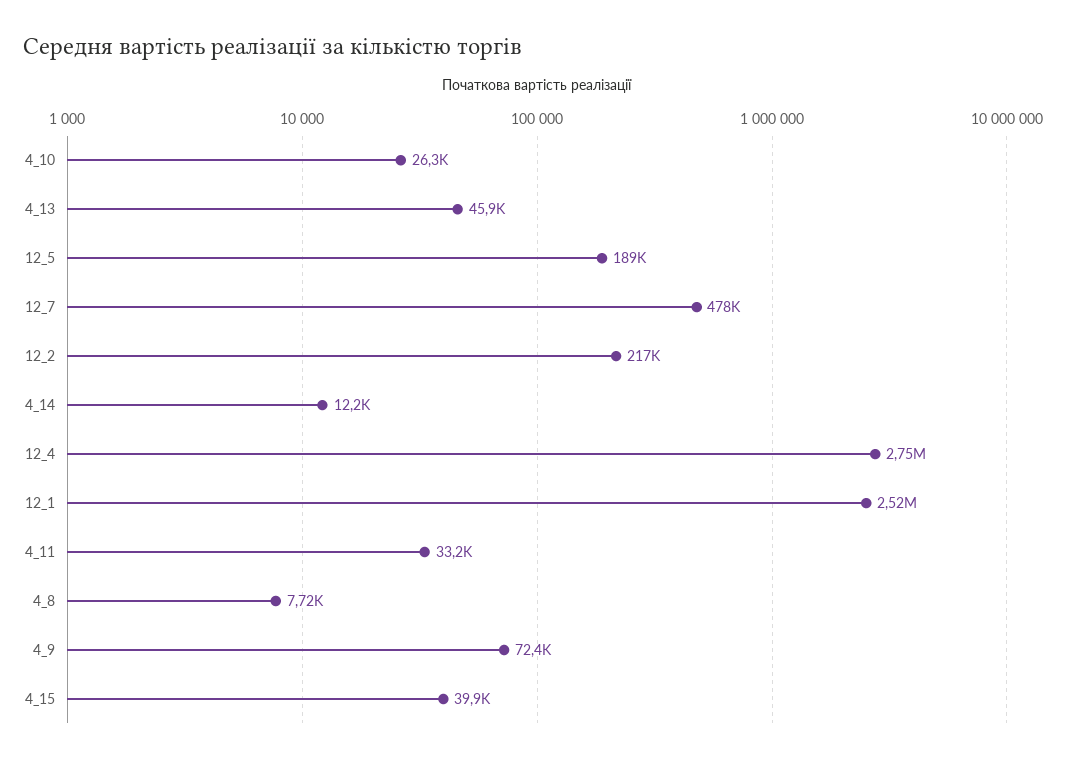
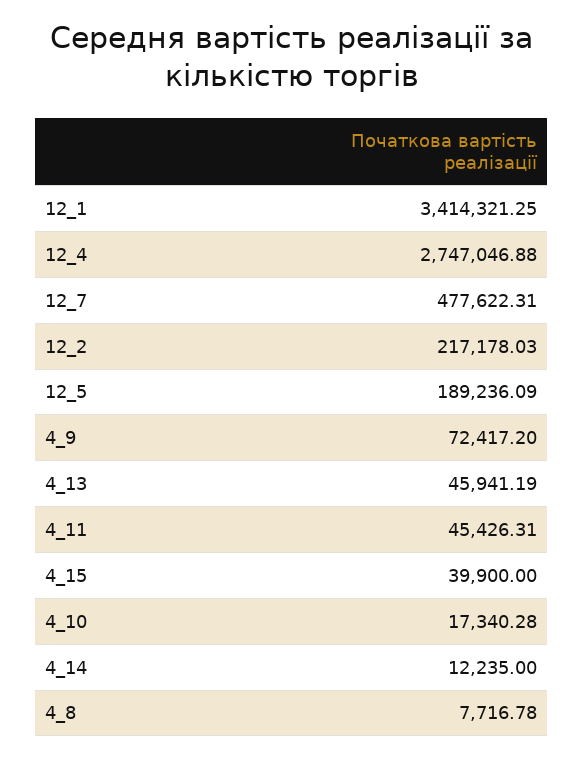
4_10: 26300 -> 17340.28
12_1: 2520000 -> 3414321.25
4_11: 33200 -> 45426.31

